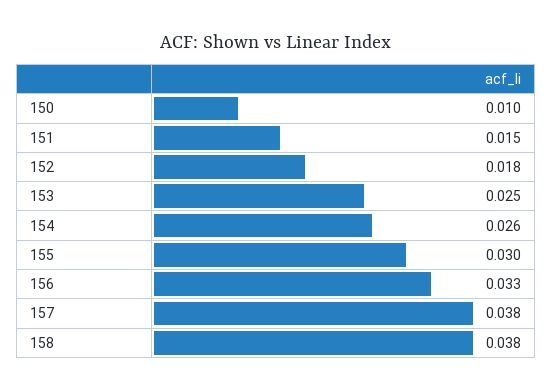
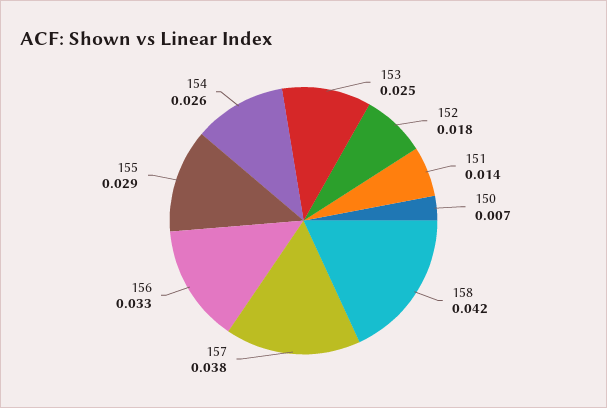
150: 0.01 -> 0.007
151: 0.015 -> 0.014
155: 0.03 -> 0.029
158: 0.038 -> 0.042

